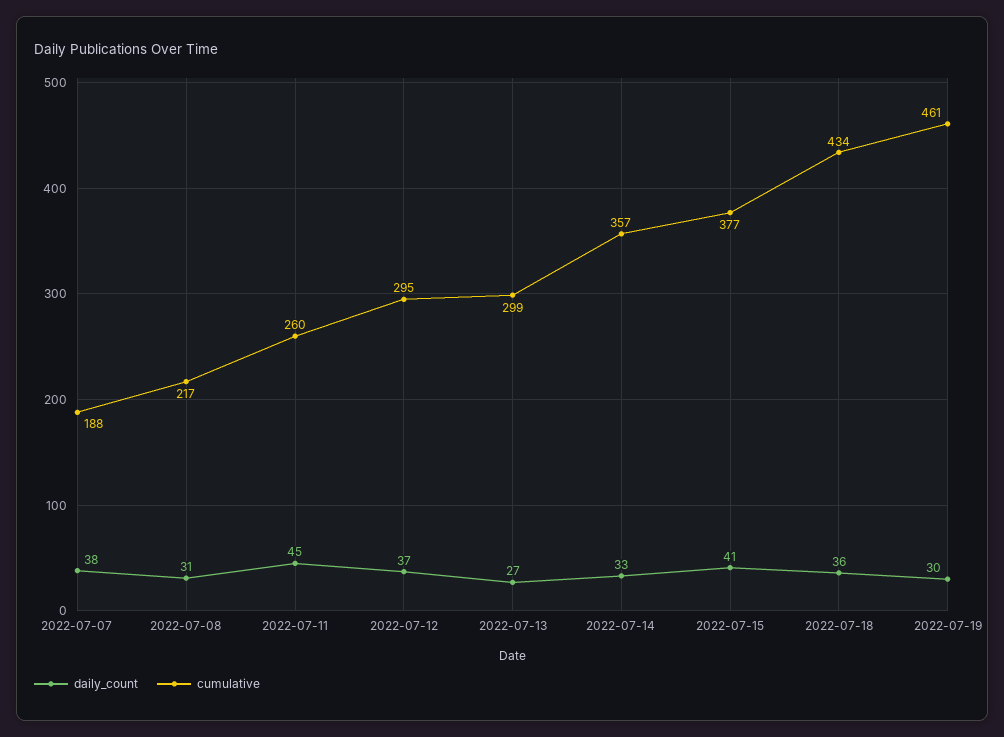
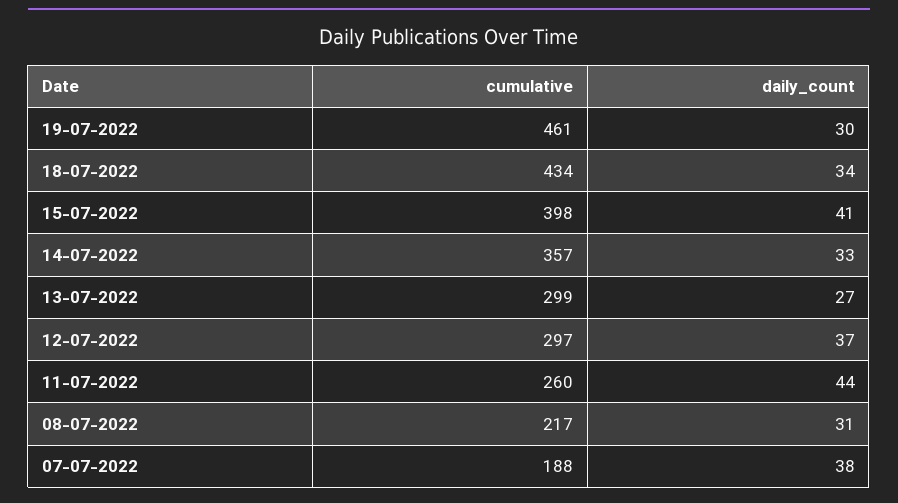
daily_count, 2022-07-11: 45 -> 44
cumulative, 2022-07-12: 295 -> 297
cumulative, 2022-07-15: 377 -> 398
daily_count, 2022-07-18: 36 -> 34

